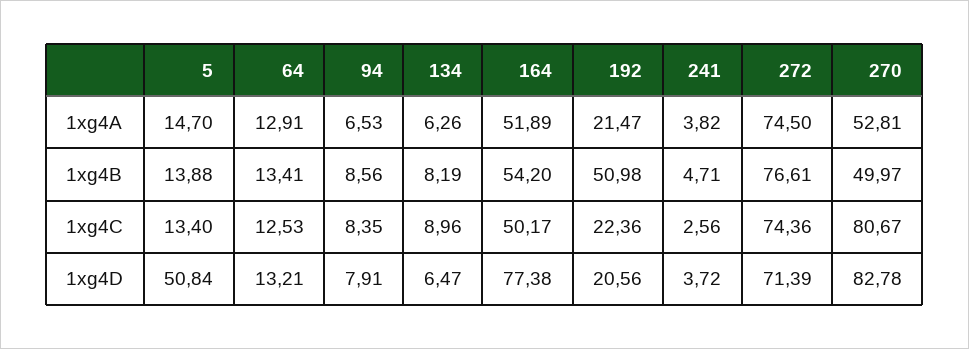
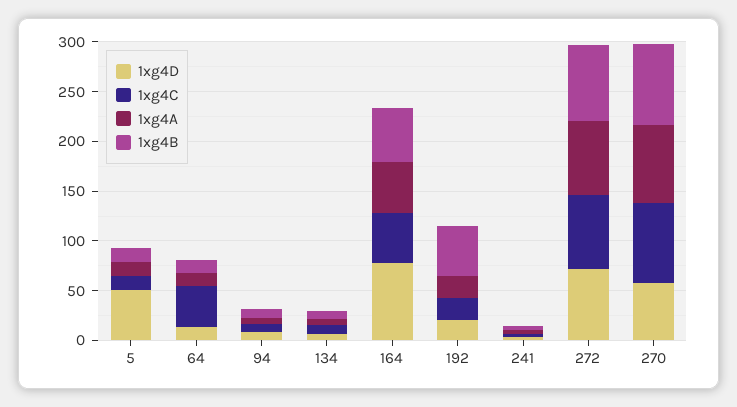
1xg4A, 270: 52.81 -> 80
1xg4B, 270: 49.97 -> 80
1xg4C, 64: 12.53 -> 40
1xg4D, 270: 82.78 -> 60

